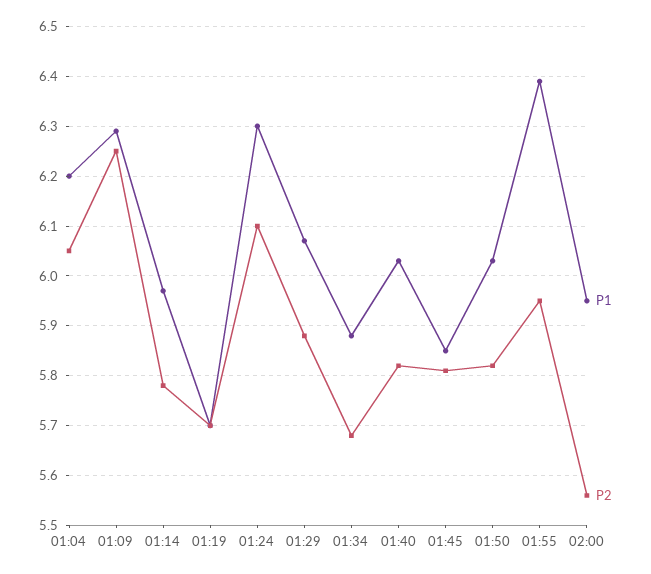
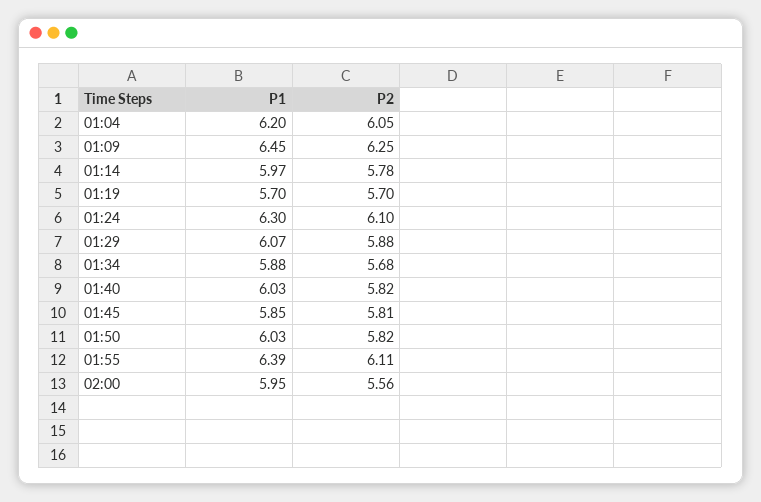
P1, 01:09: 6.3 -> 6.45
P2, 01:55: 5.95 -> 6.11

